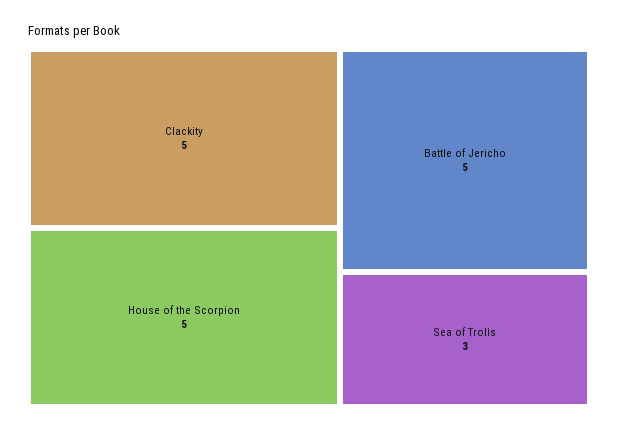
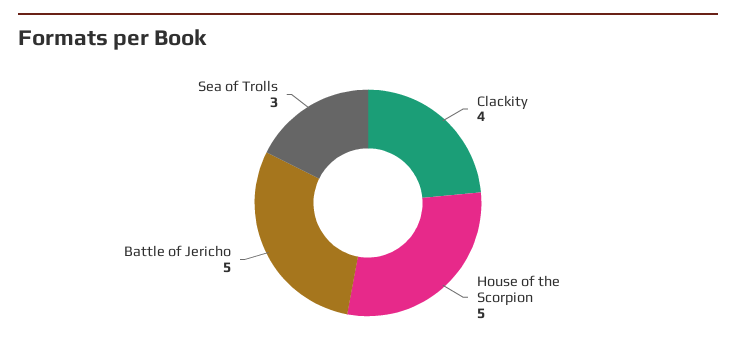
Clackity: 5 -> 4

